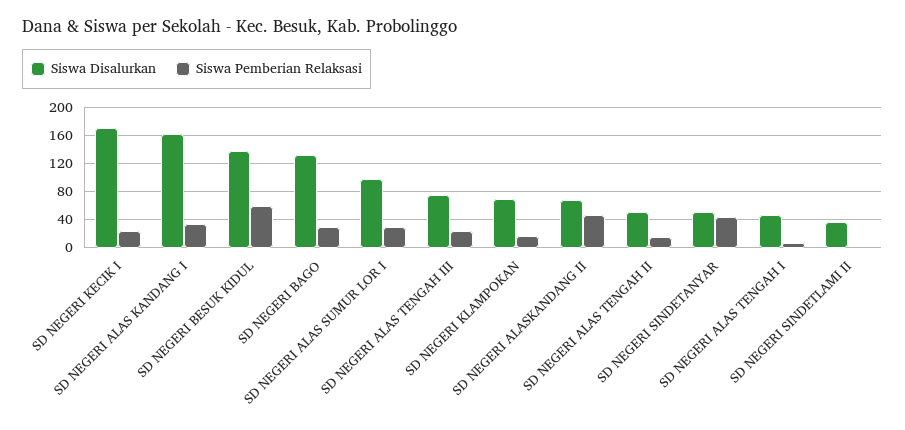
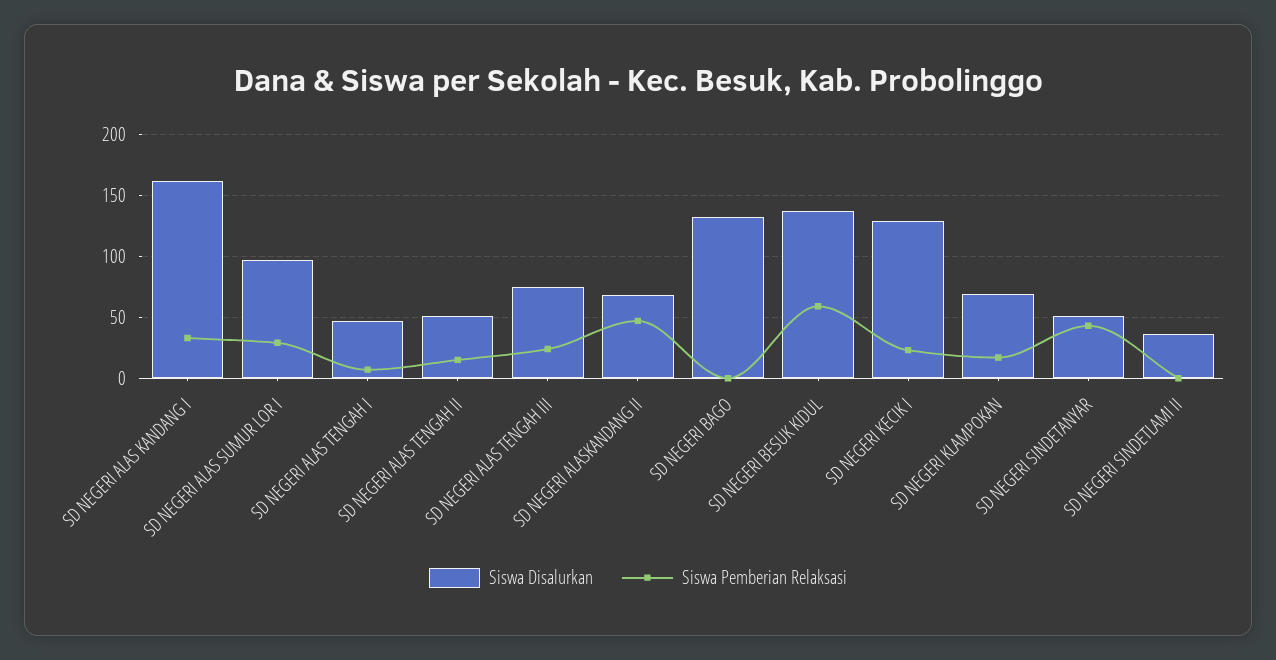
Siswa Disalurkan, SD NEGERI KECIK I: 170 -> 130
Siswa Pemberian Relaksasi, SD NEGERI BAGO: 30 -> 0

